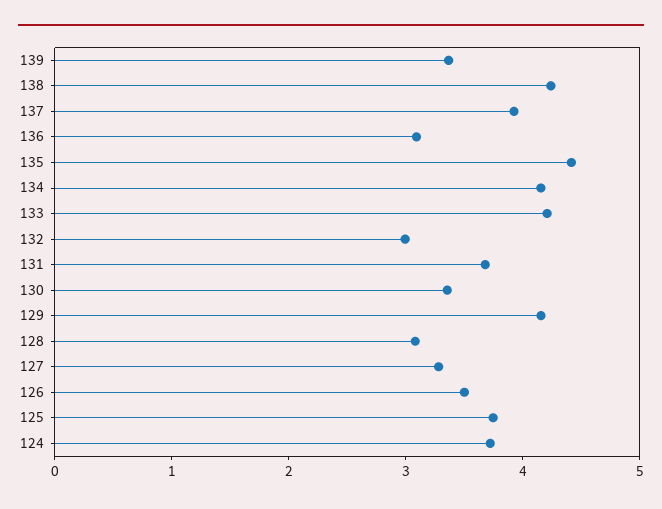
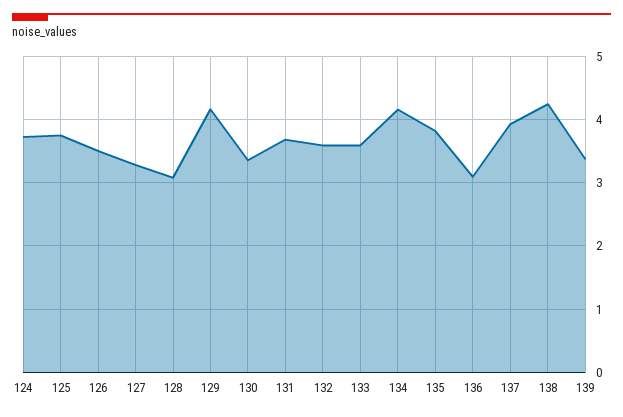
135: 4.4 -> 3.8
133: 4.2 -> 3.6
132: 3 -> 3.6

